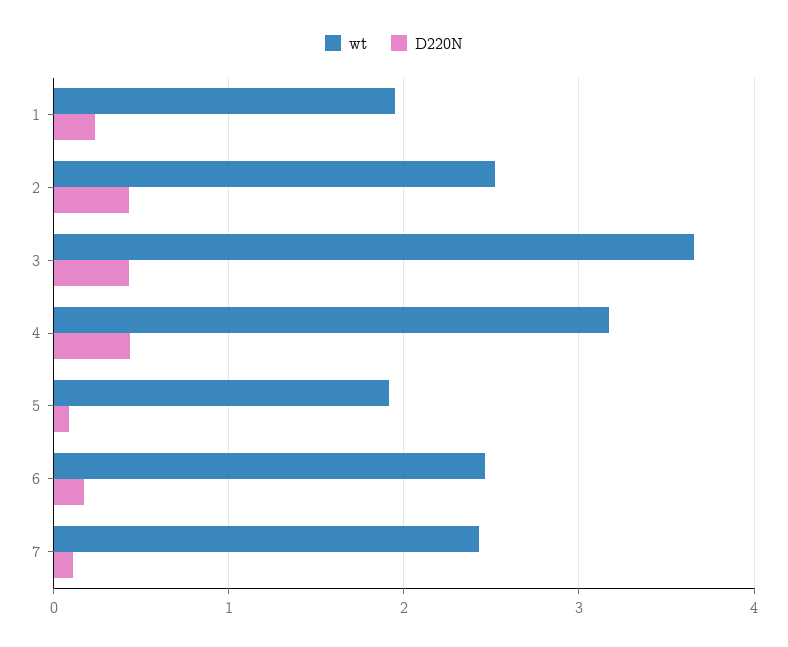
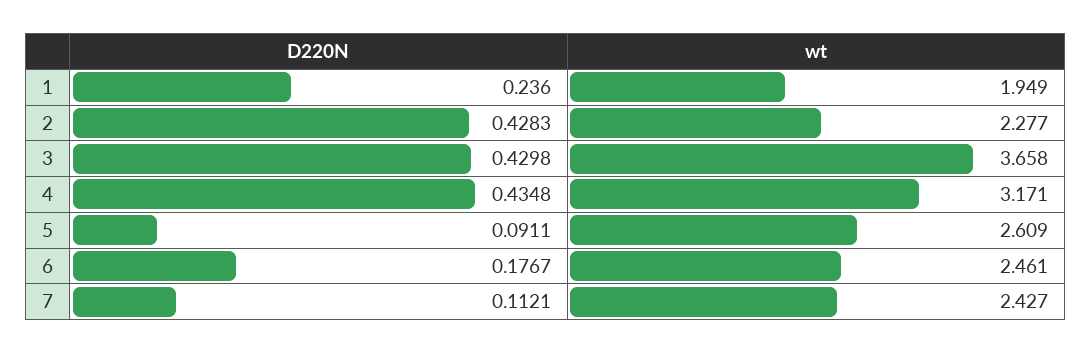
wt, 2: 2.5 -> 2.277
wt, 5: 1.9 -> 2.609

